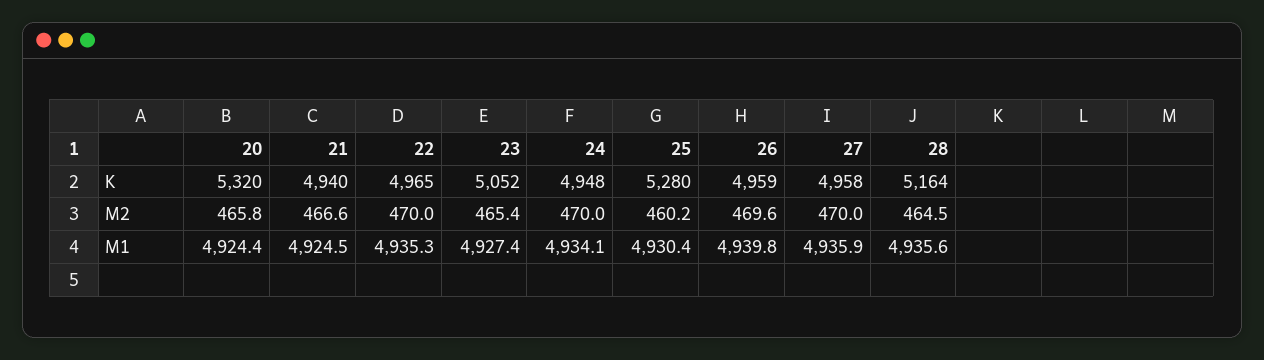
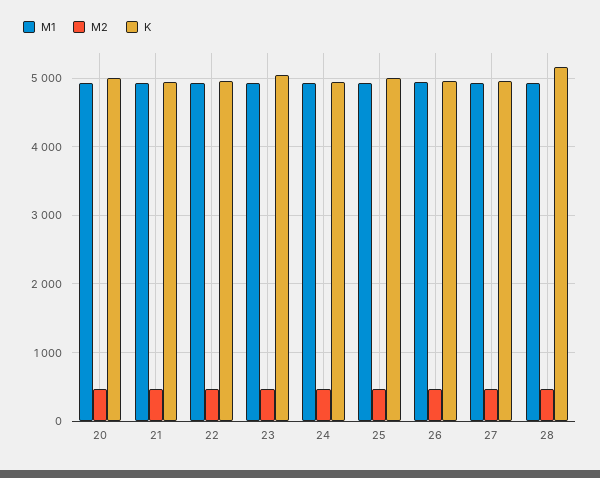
K, 20: 5320 -> 5000
K, 25: 5280 -> 5000

